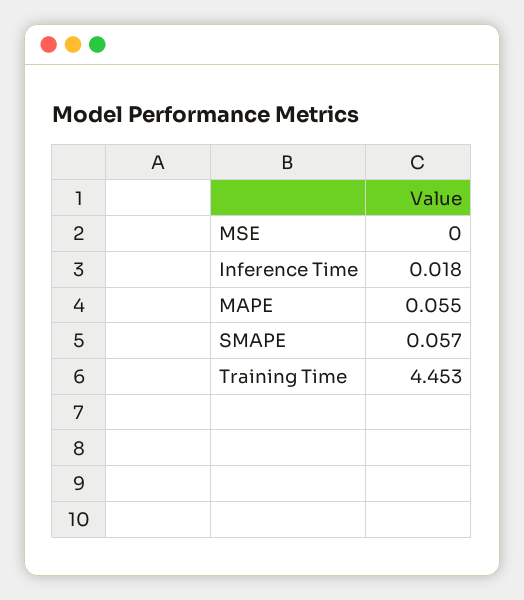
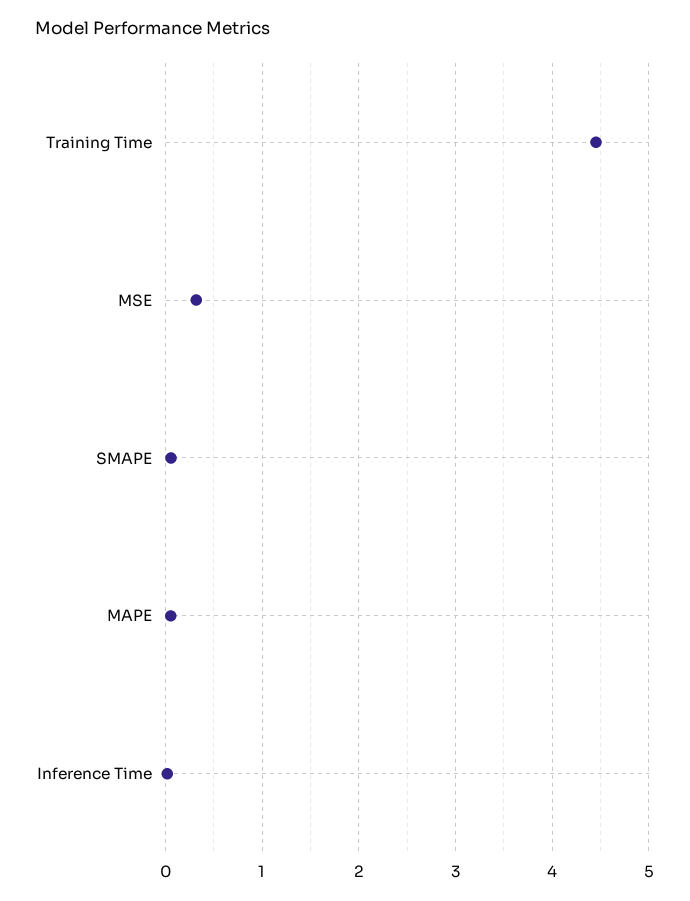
MSE: 0 -> 0.3

